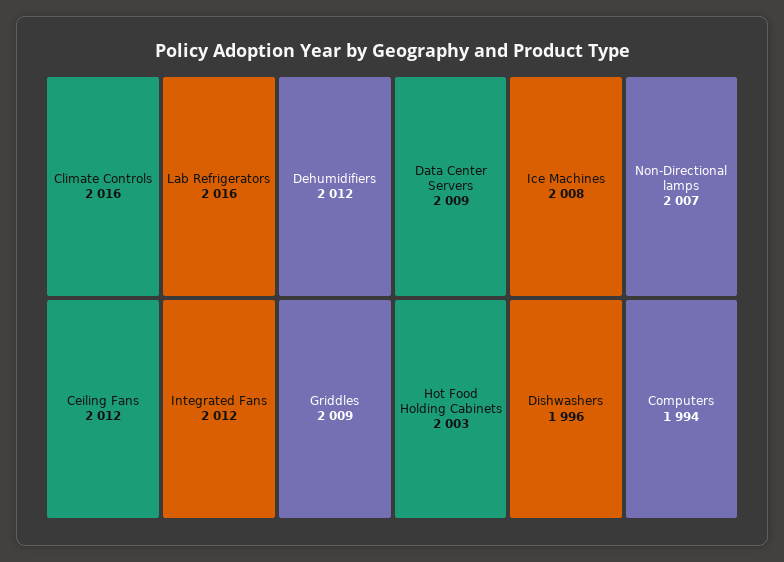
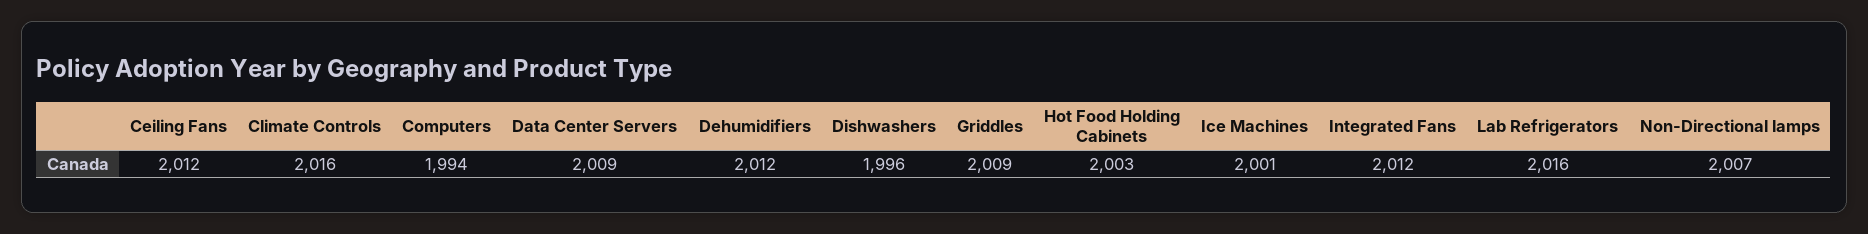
Ice Machines: 2008 -> 2001

